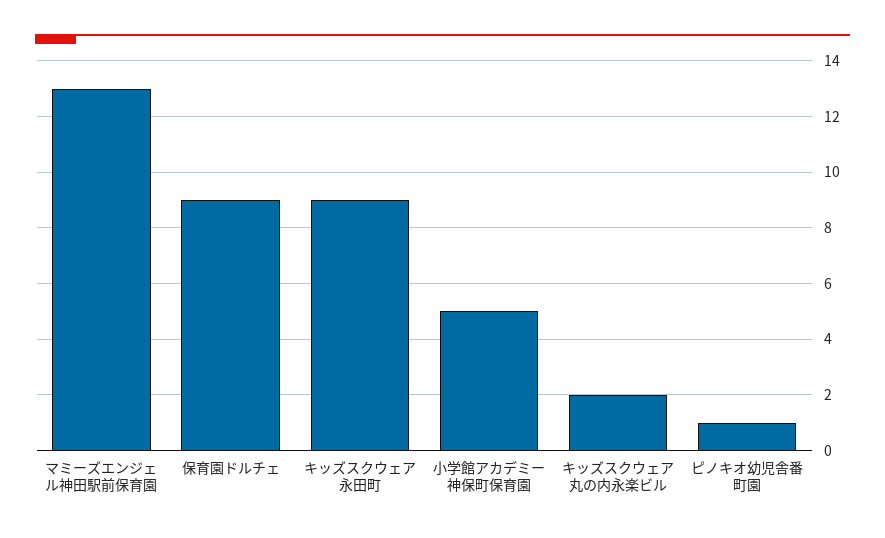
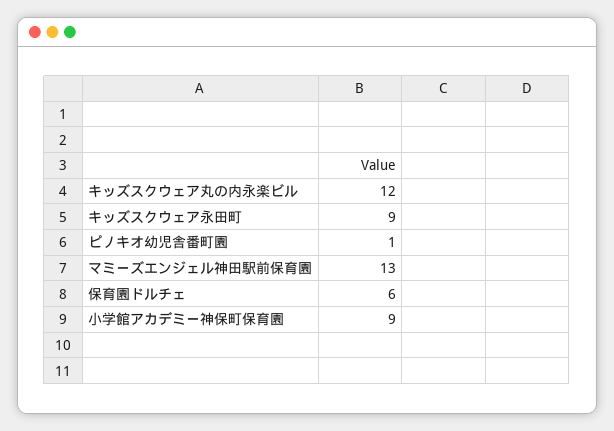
保育園ドルチェ: 9 -> 6
小学館アカデミー神保町保育園: 5 -> 9
キッズスクウェア丸の内永楽ビル: 2 -> 12

